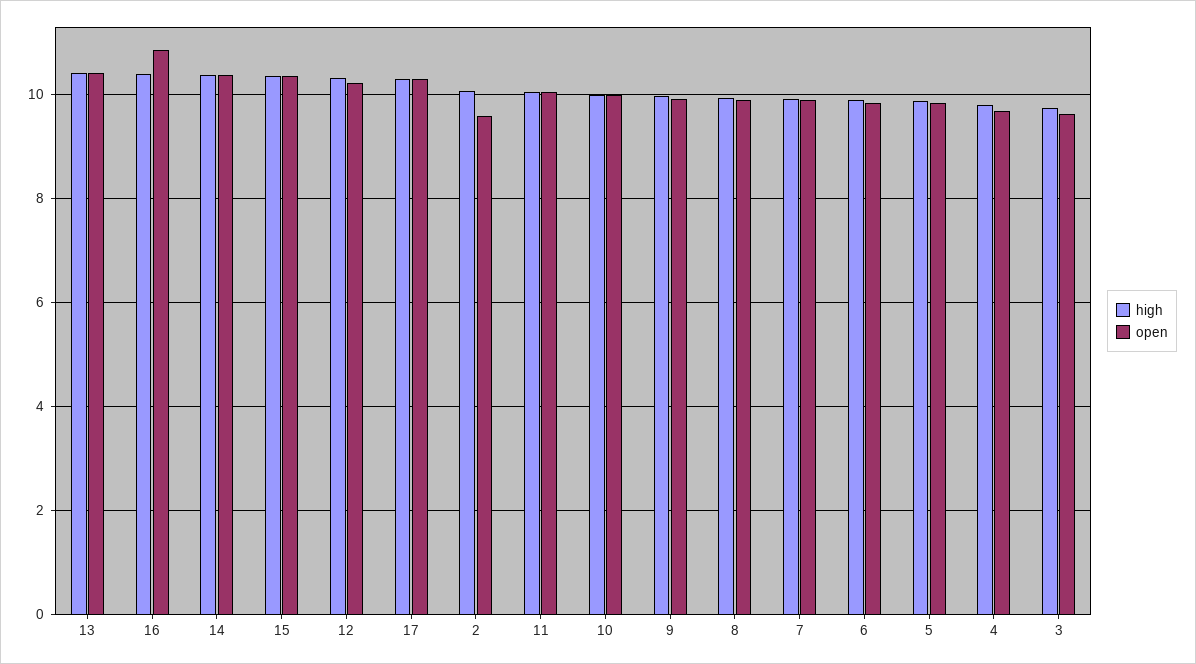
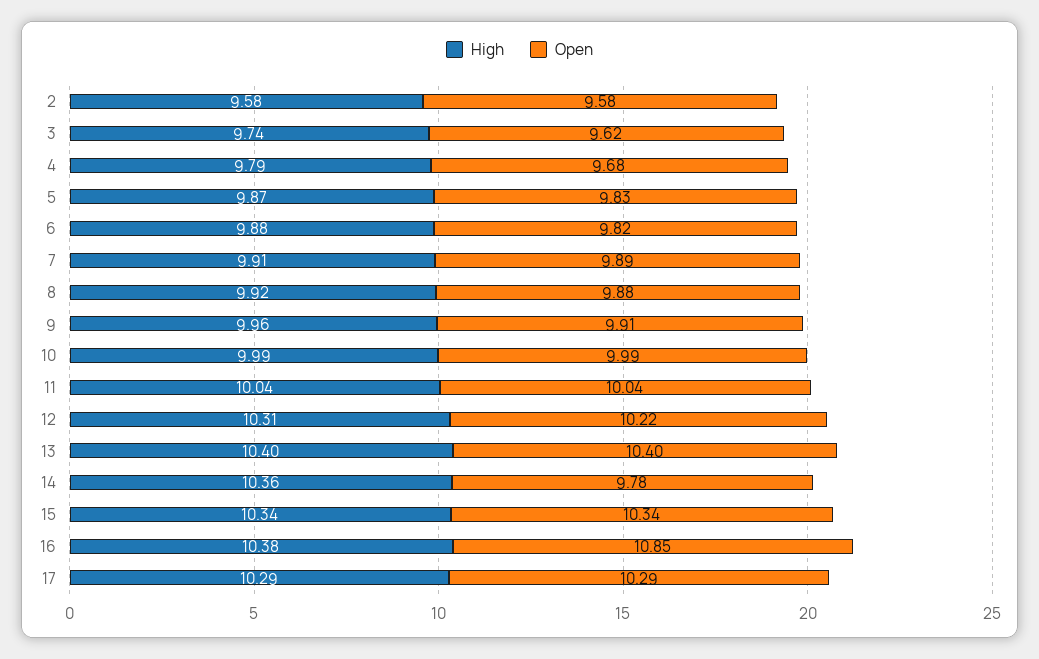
open, 14: 10.4 -> 9.78
high, 2: 10 -> 9.58

